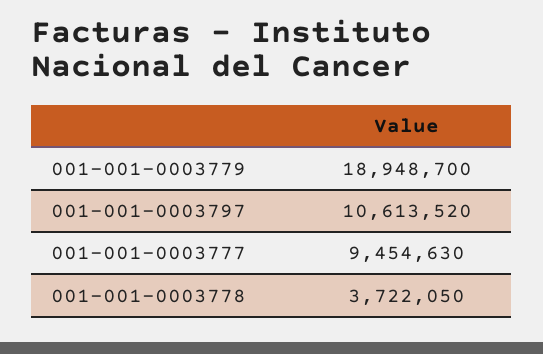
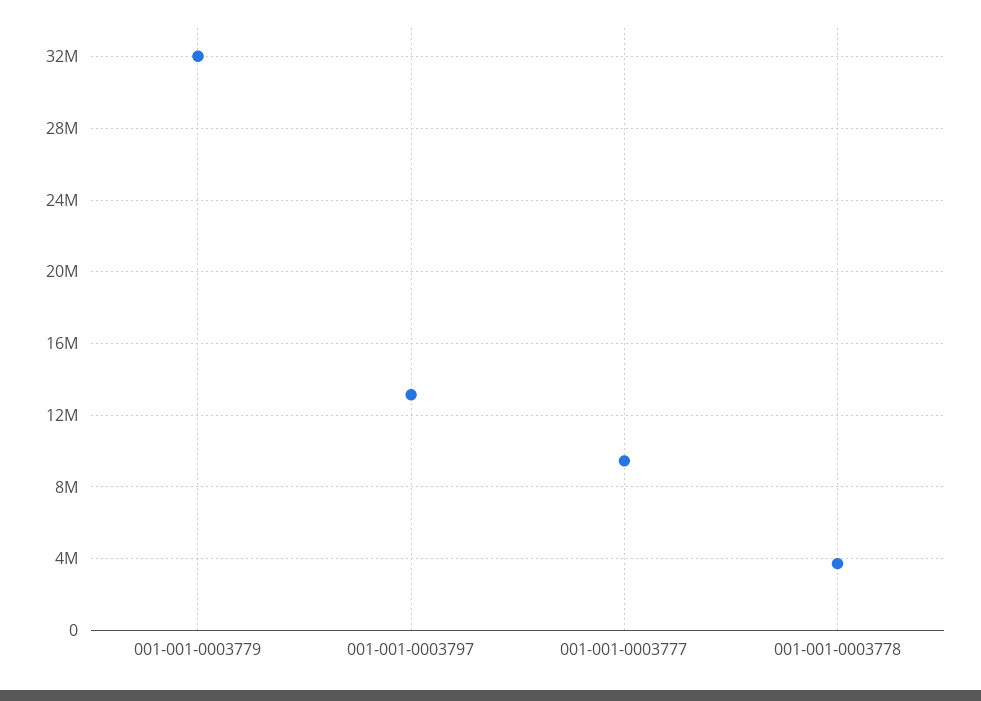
001-001-0003779: 18948700 -> 32000000
001-001-0003797: 10613520 -> 13000000

